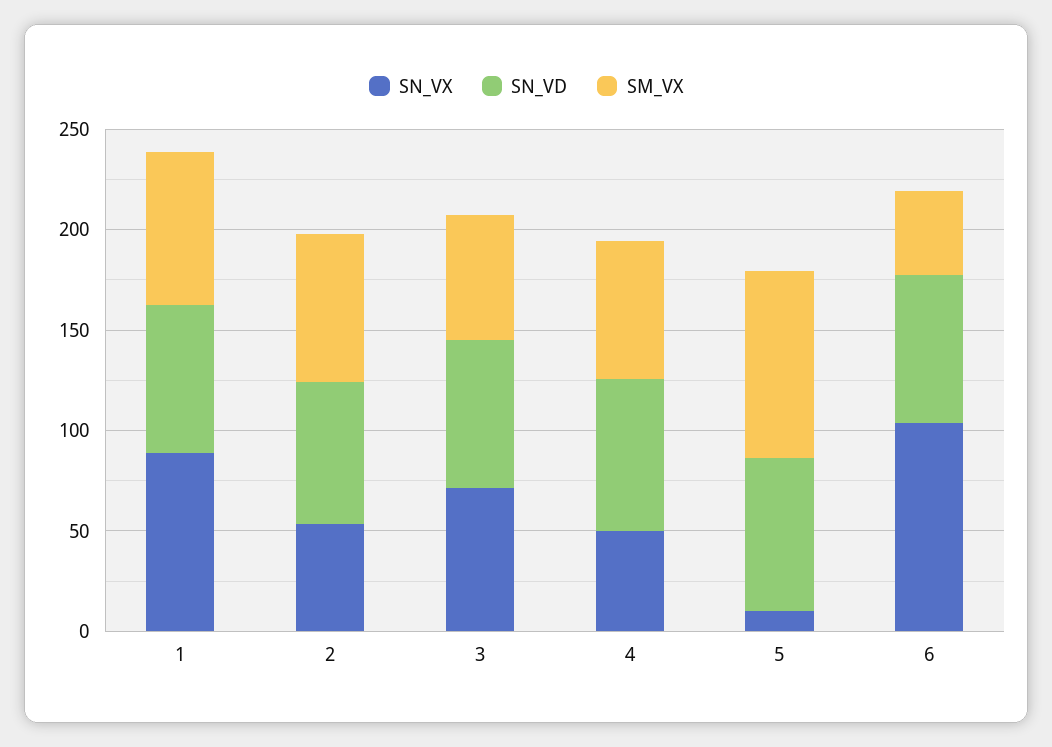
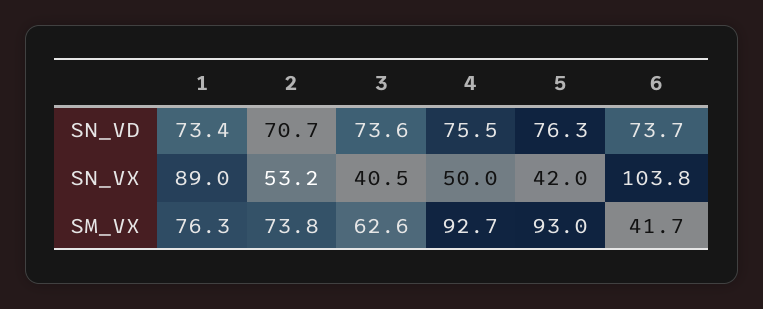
SN_VX, 3: 70 -> 40.5
SM_VX, 4: 70 -> 92.7
SN_VX, 5: 10 -> 42

